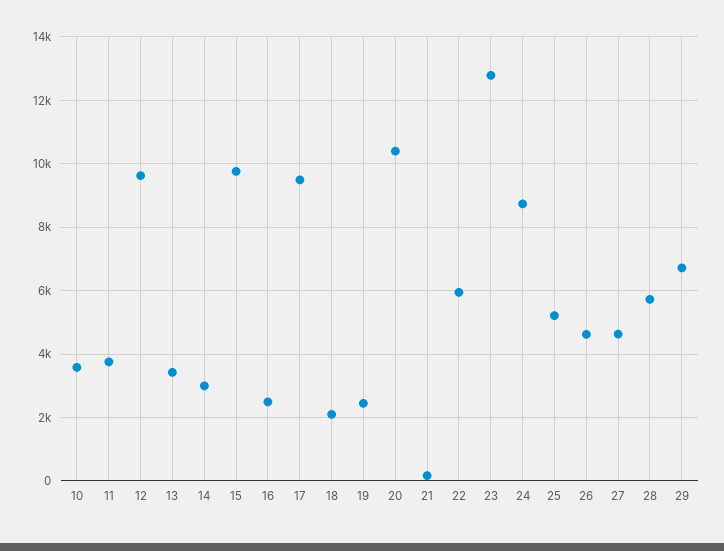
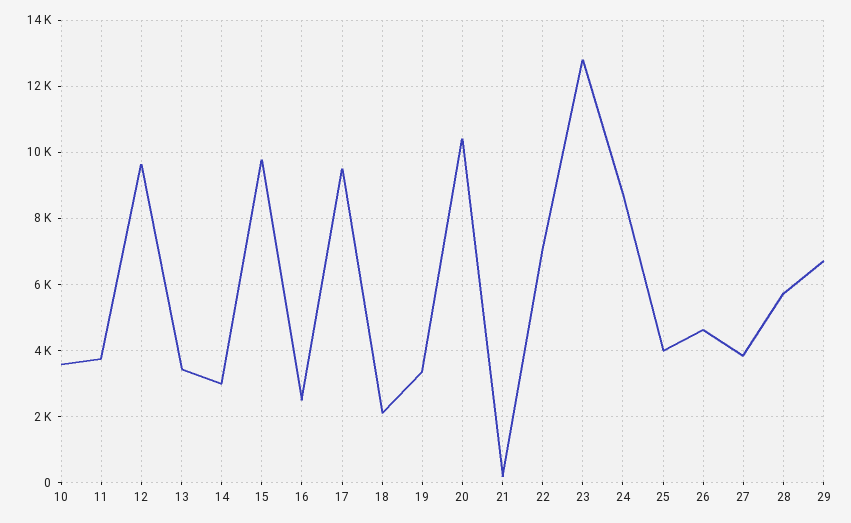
19: 2400 -> 3400
22: 6000 -> 7000
25: 5200 -> 4000
27: 4600 -> 3800

